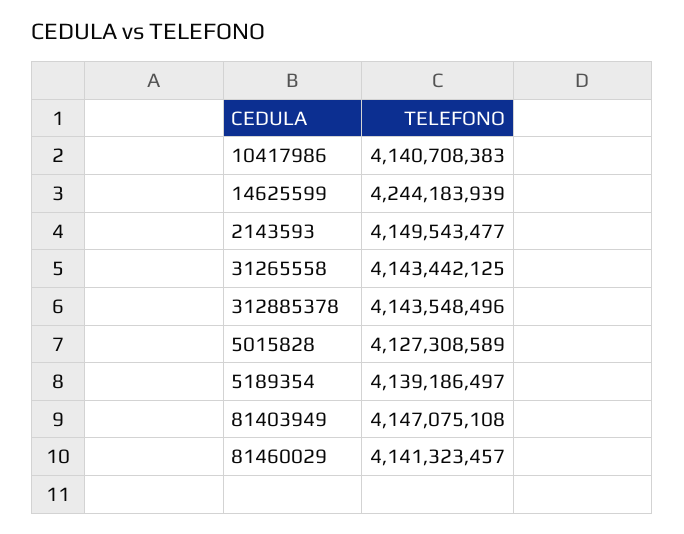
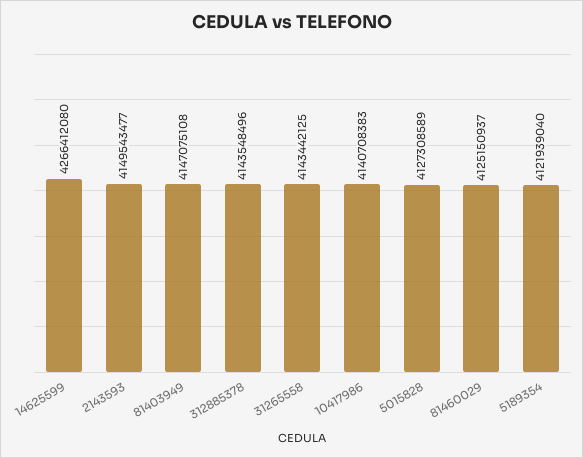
14625599: 4244183939 -> 4266412080
5189354: 4139186497 -> 4121939040
81460029: 4141323457 -> 4125150937

